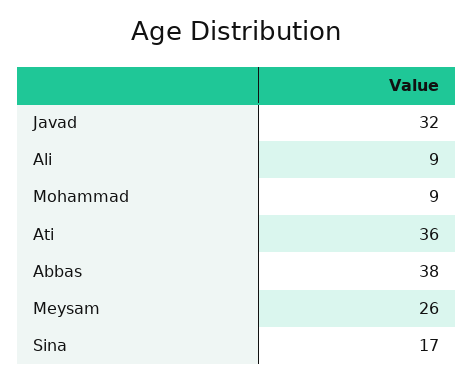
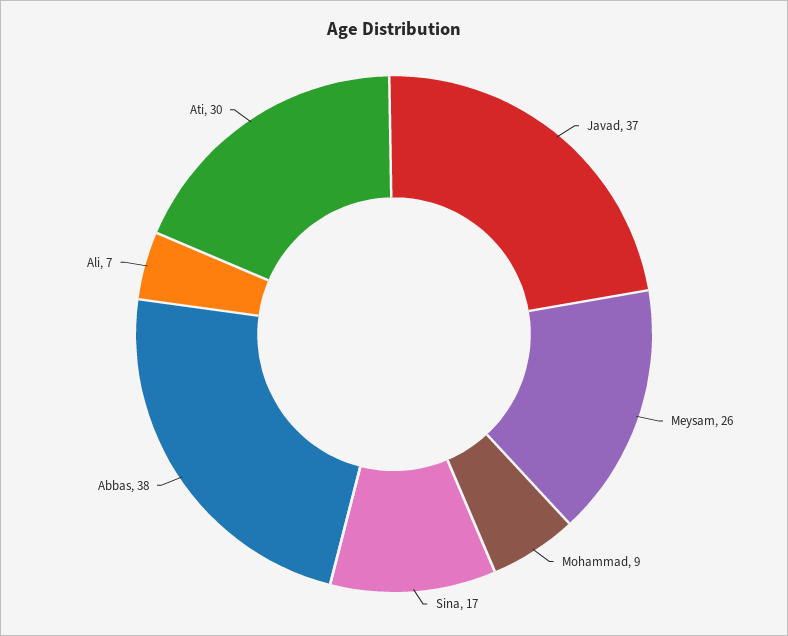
Javad: 32 -> 37
Ali: 9 -> 7
Ati: 36 -> 30

